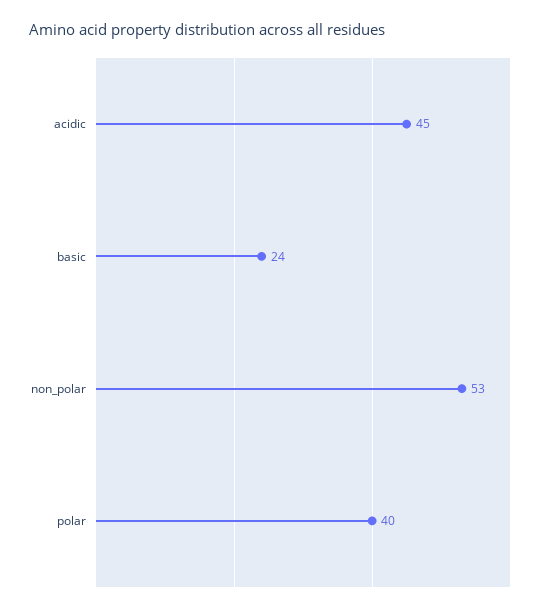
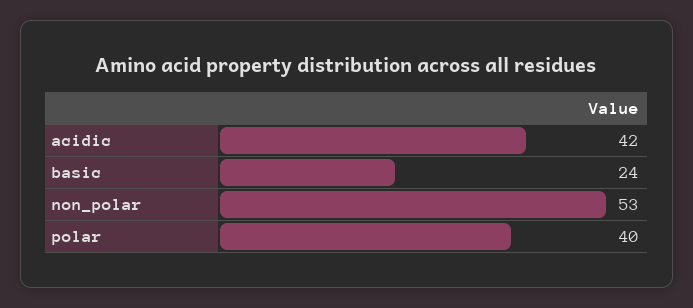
acidic: 45 -> 42

